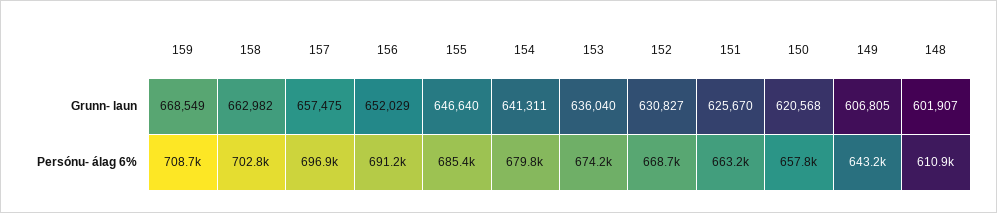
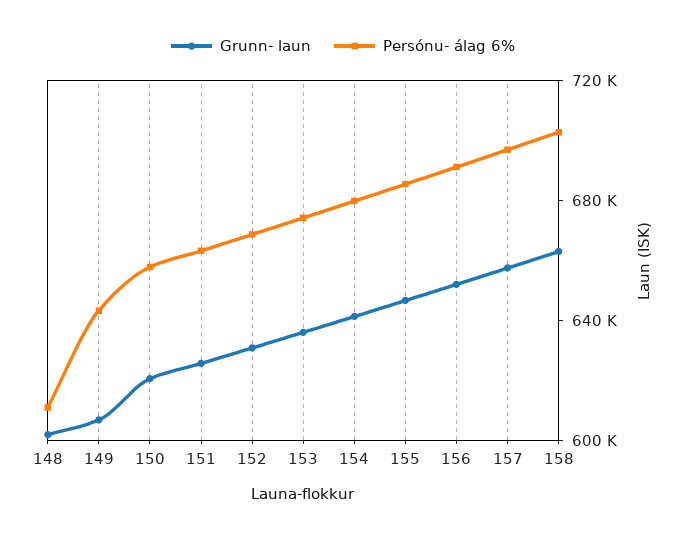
Grunn- laun, 159: 668549 -> none
Persónu- álag 6%, 159: 708700 -> none

